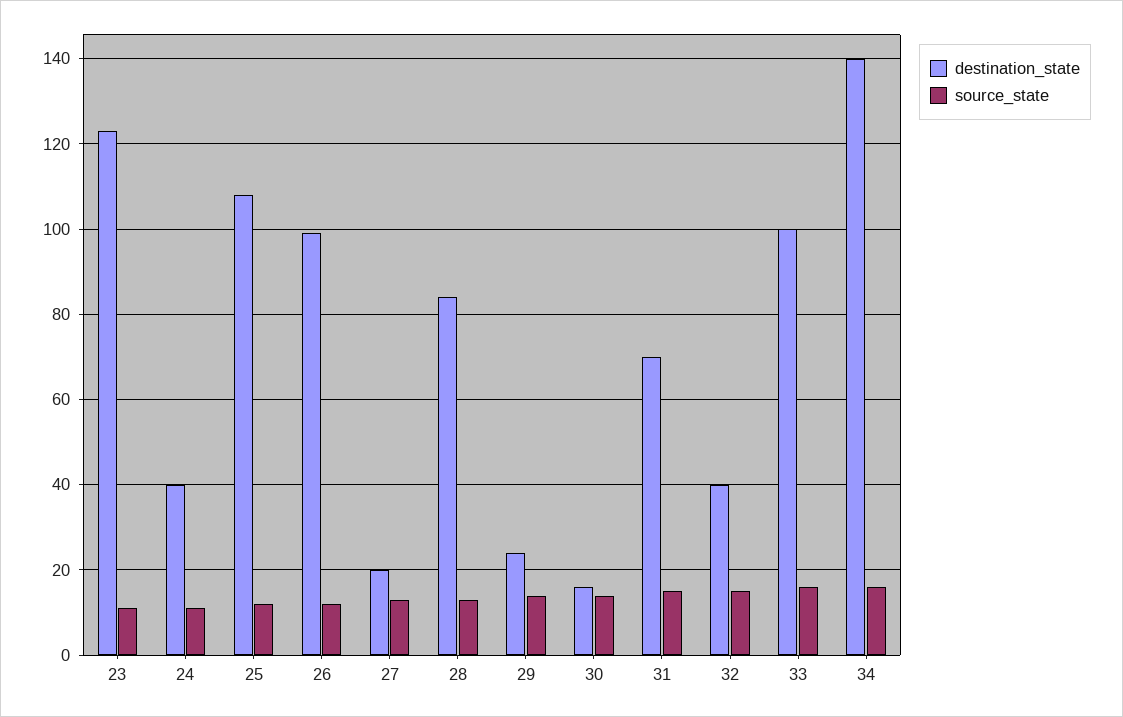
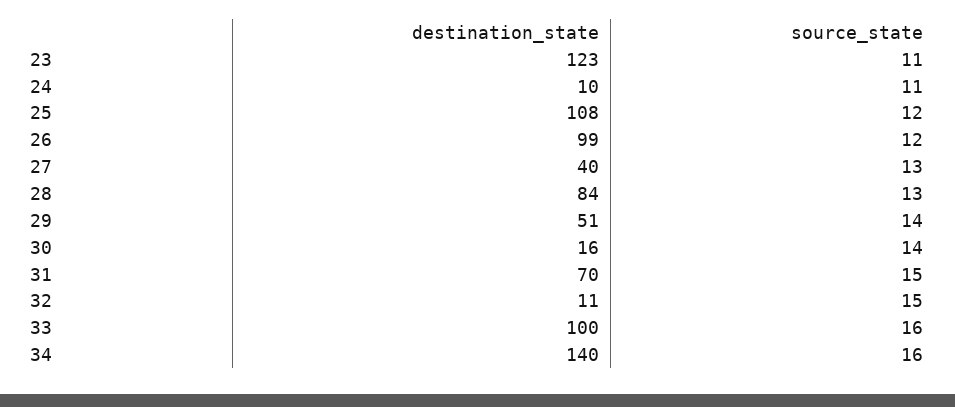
destination_state, 24: 40 -> 10
destination_state, 27: 20 -> 40
destination_state, 29: 25 -> 51
destination_state, 32: 40 -> 11

